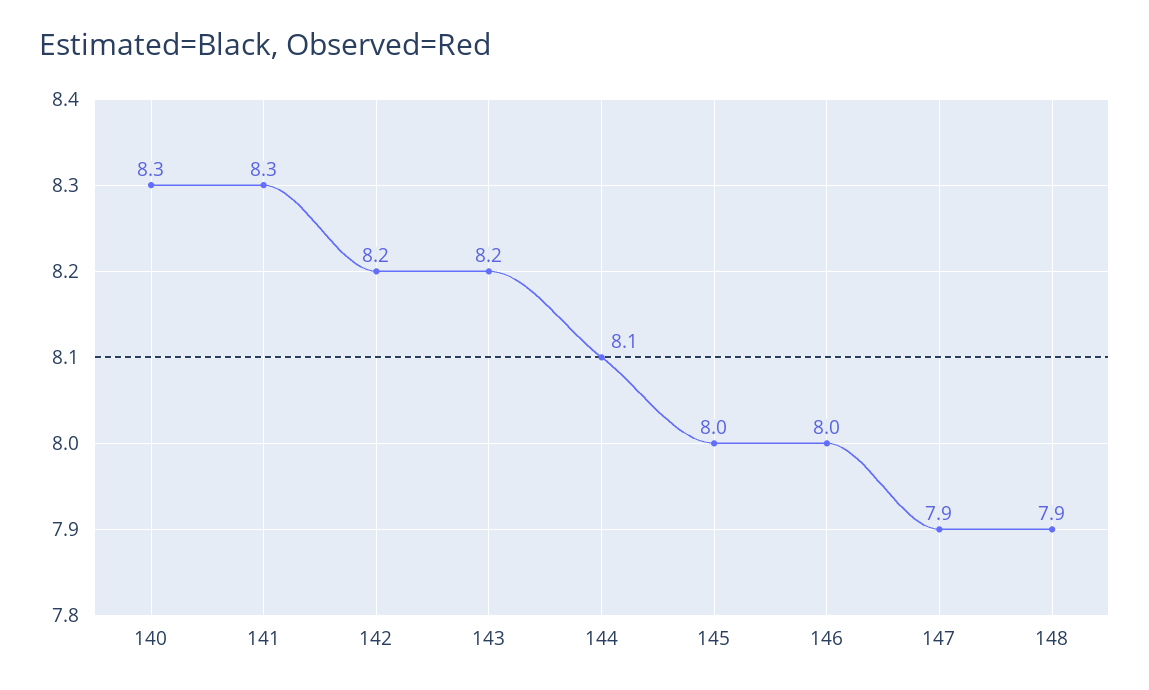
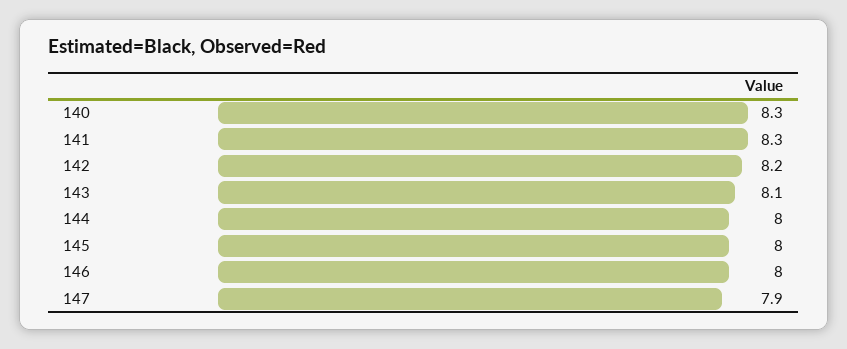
143: 8.2 -> 8.1
144: 8.1 -> 8
148: 7.9 -> none

